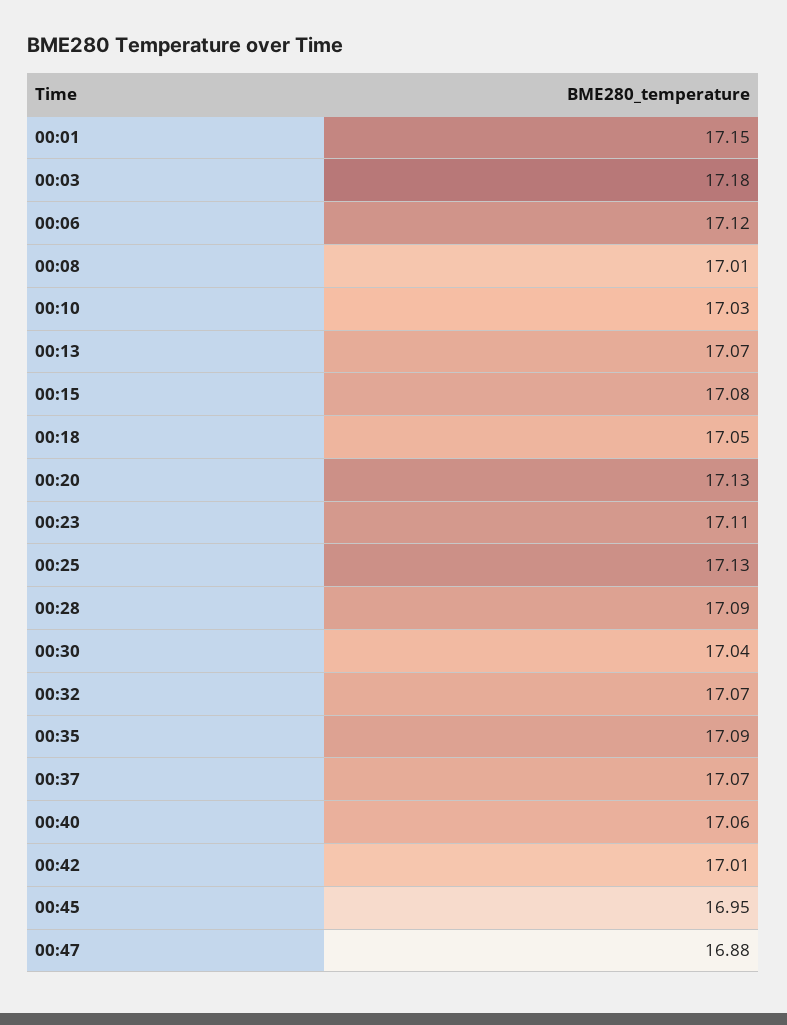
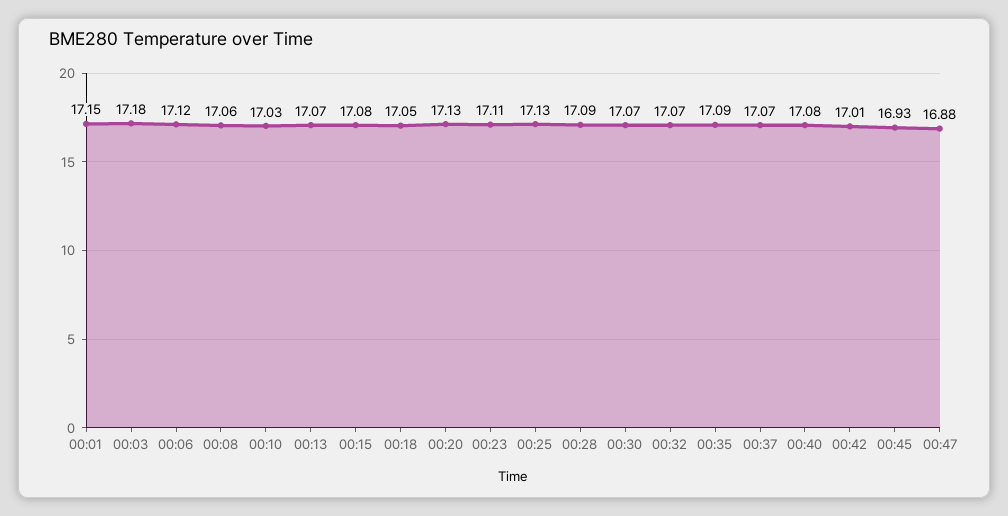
00:08: 17.01 -> 17.06
00:30: 17.04 -> 17.07
00:40: 17.06 -> 17.08
00:45: 16.95 -> 16.93

